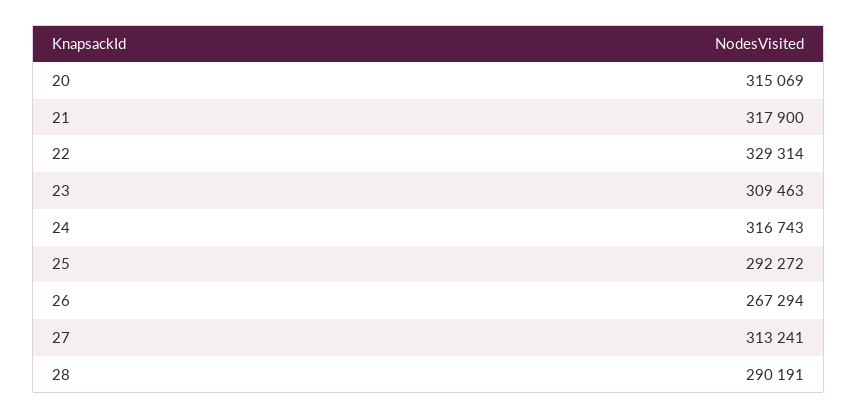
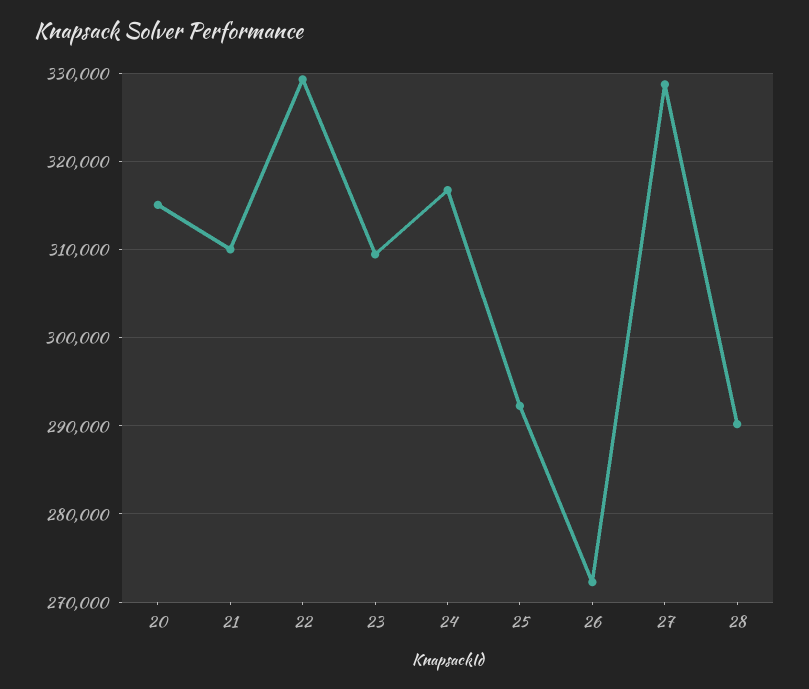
21: 317900 -> 310000
26: 267294 -> 272000
27: 313241 -> 329000

